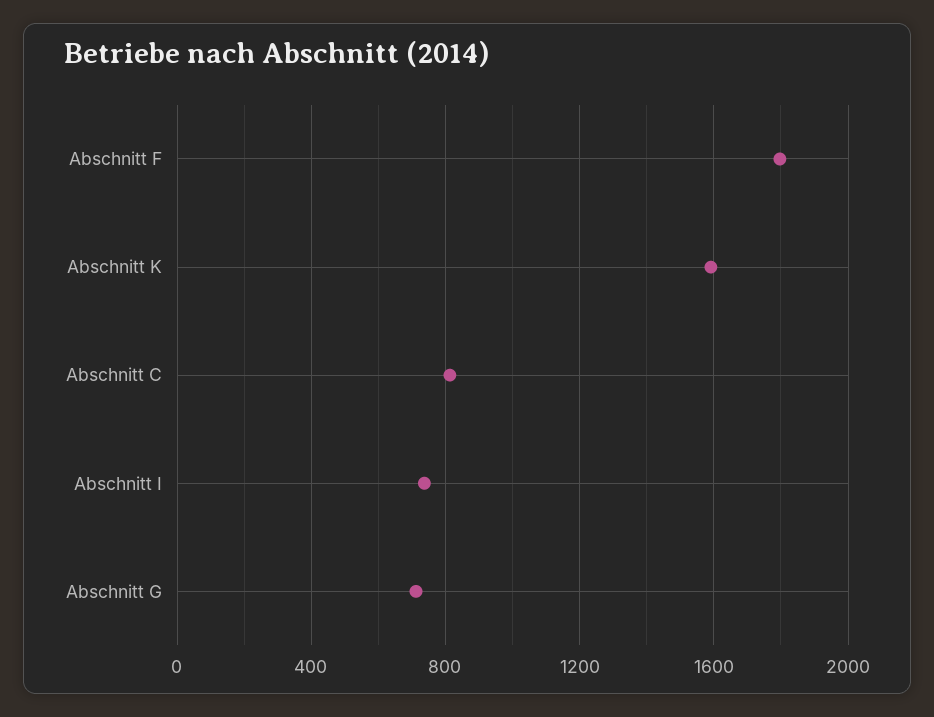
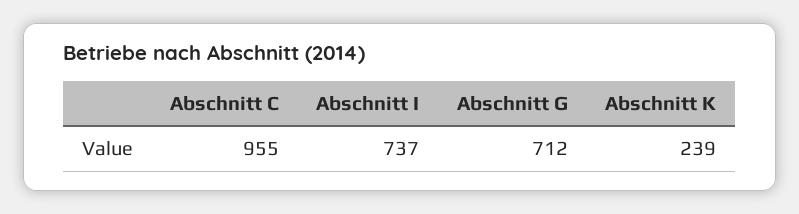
Abschnitt F: 1800 -> none
Abschnitt K: 1600 -> 239
Abschnitt C: 800 -> 955

